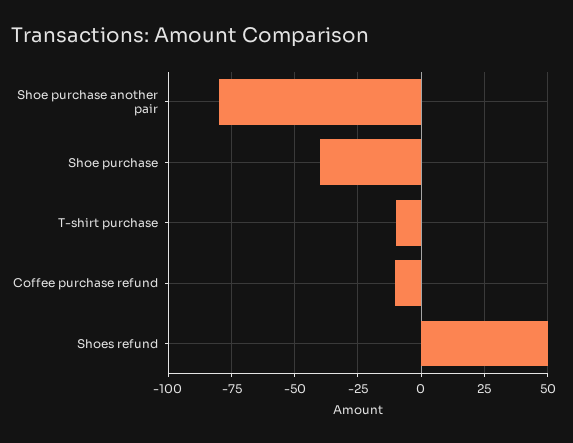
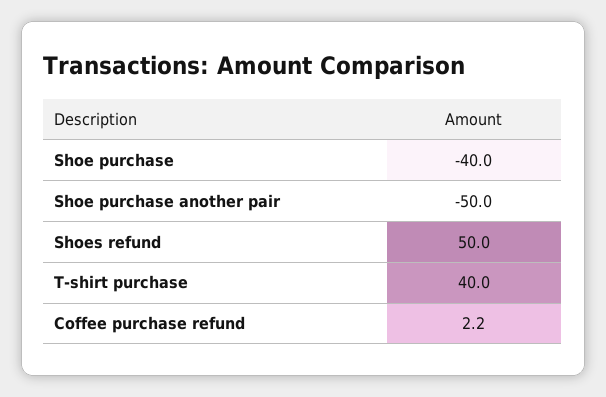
Shoe purchase another pair: -80 -> -50
T-shirt purchase: -10 -> 40
Coffee purchase refund: -10 -> 2.2

